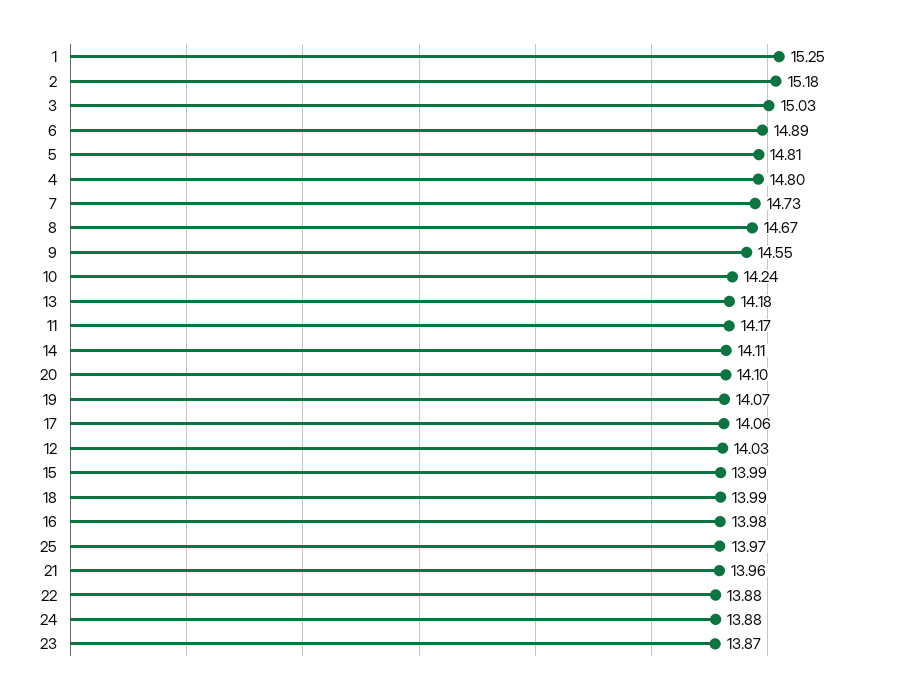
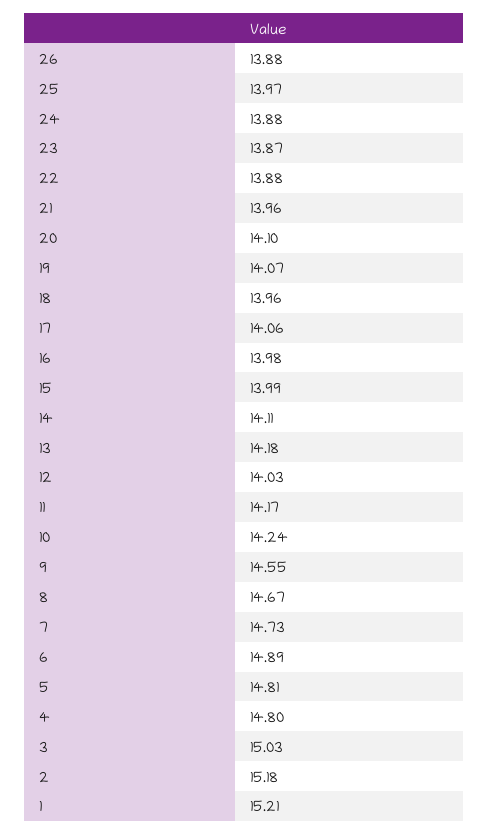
1: 15.25 -> 15.21
18: 13.99 -> 13.96
26: none -> 13.88

